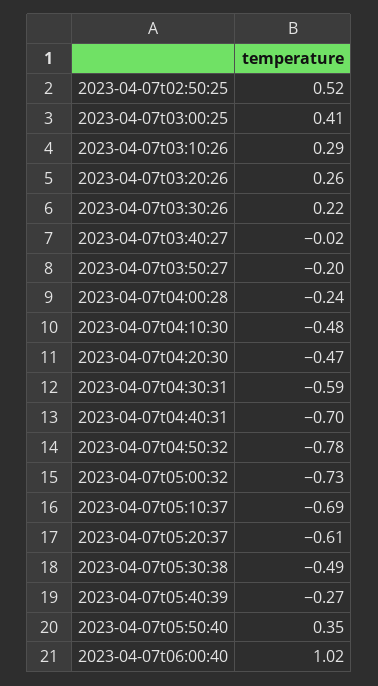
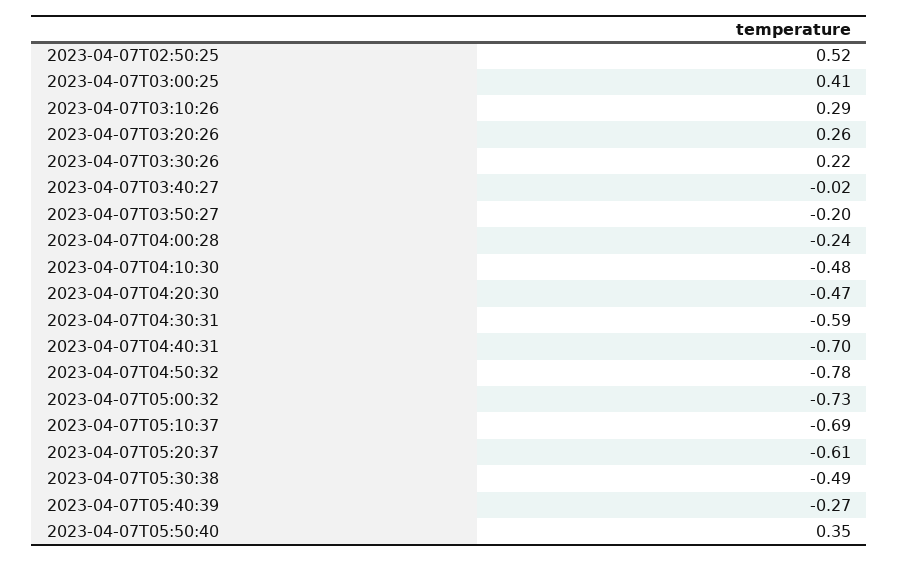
2023-04-07t06:00:40: 1.02 -> none

